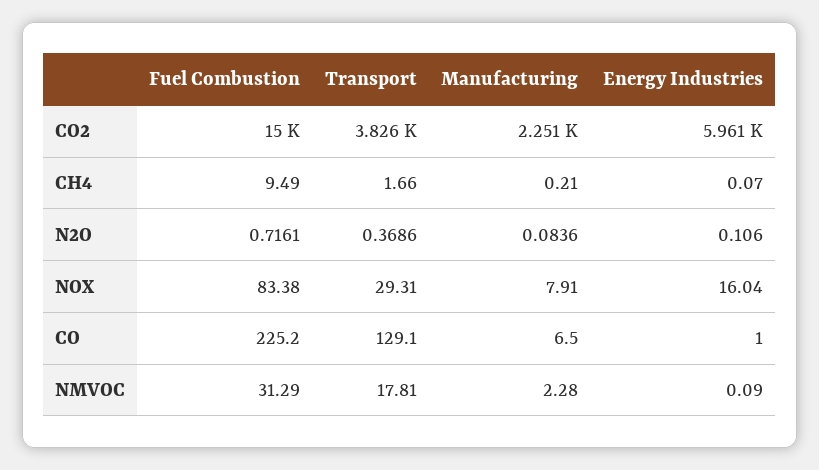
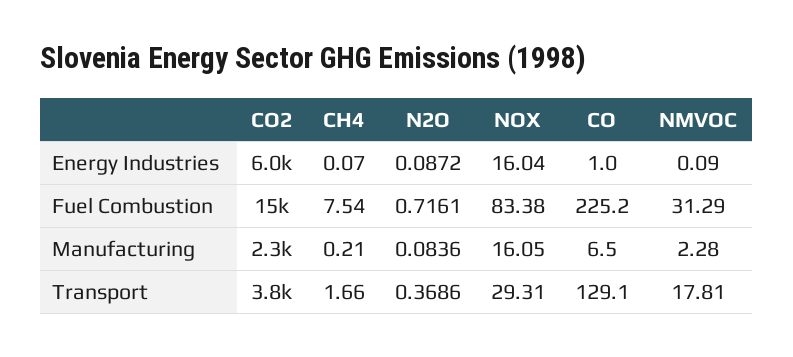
Fuel Combustion, CH4: 9.49 -> 7.54
Energy Industries, N2O: 0.106 -> 0.0872
Manufacturing, NOX: 7.91 -> 16.05

